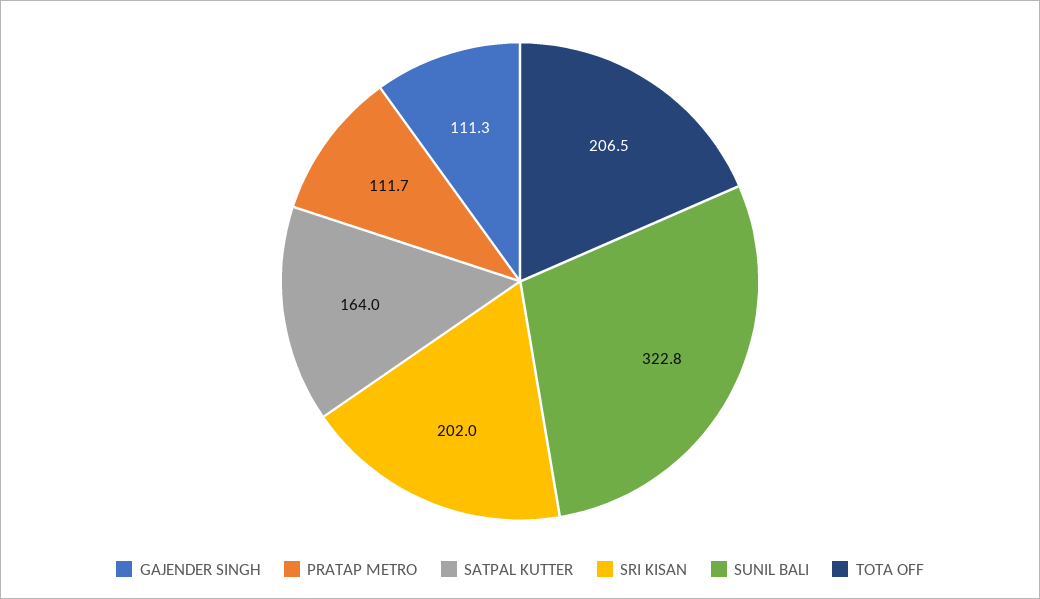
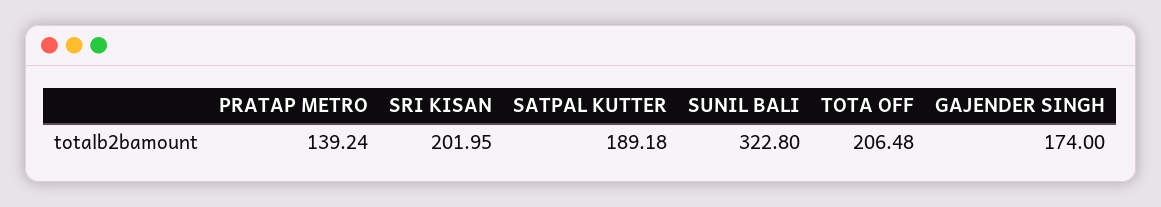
GAJENDER SINGH: 111.3 -> 174
PRATAP METRO: 111.7 -> 139.24
SATPAL KUTTER: 164 -> 189.18

